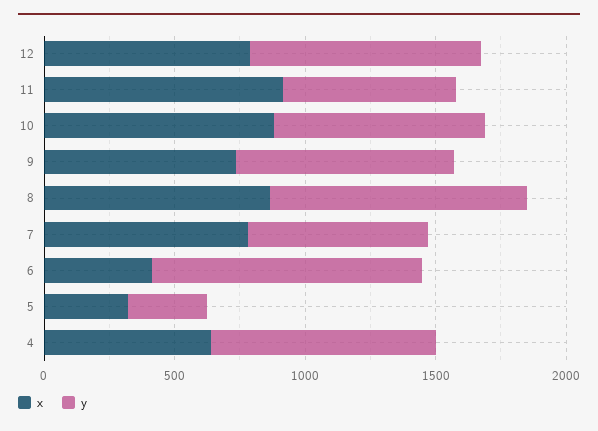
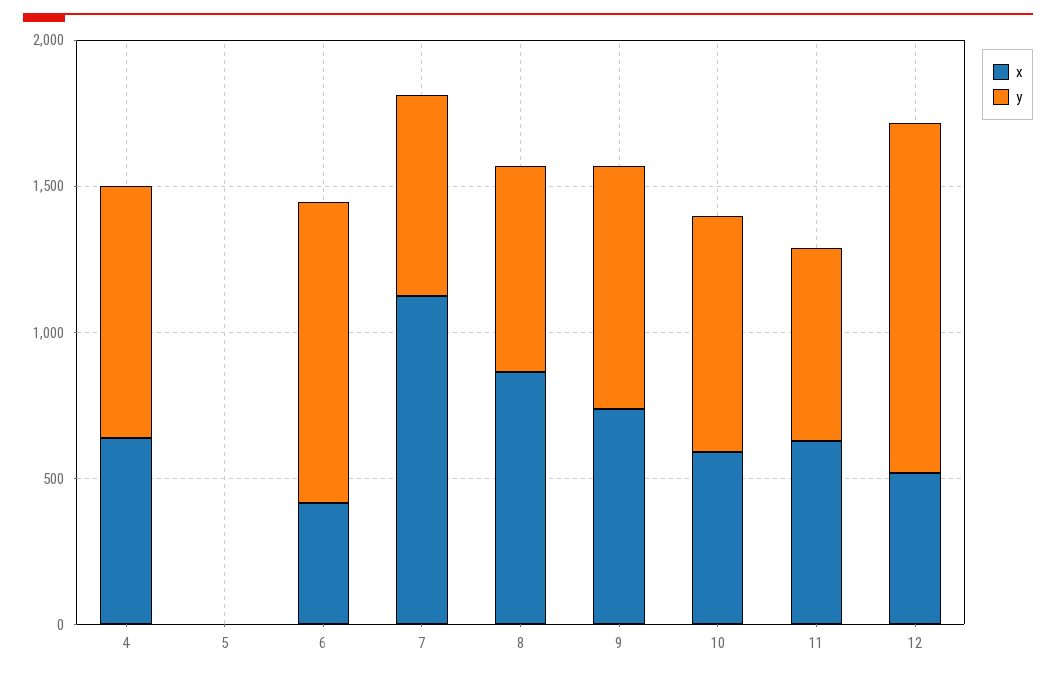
x, 12: 800 -> 500
y, 12: 900 -> 1200
x, 11: 900 -> 600
x, 10: 900 -> 600
y, 8: 1000 -> 700
x, 7: 800 -> 1100
x, 5: 300 -> 0
y, 5: 300 -> 0

